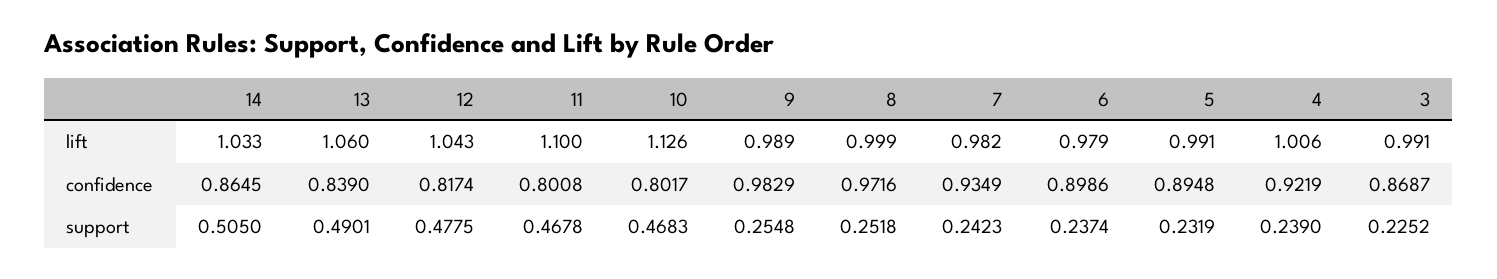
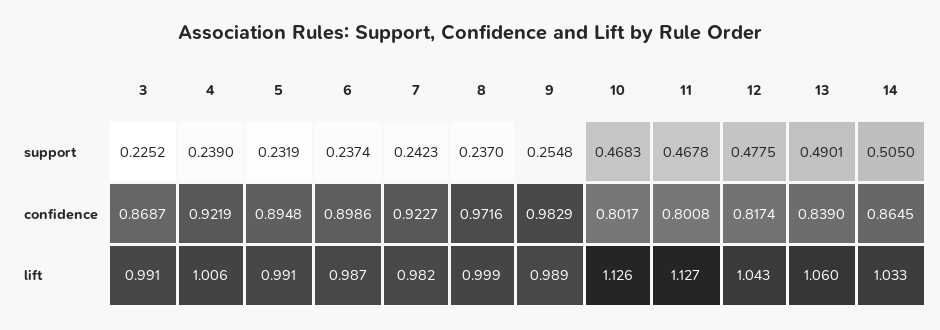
11, lift: 1.1 -> 1.127
6, lift: 0.979 -> 0.987
7, confidence: 0.9349 -> 0.9227
8, support: 0.2518 -> 0.237

